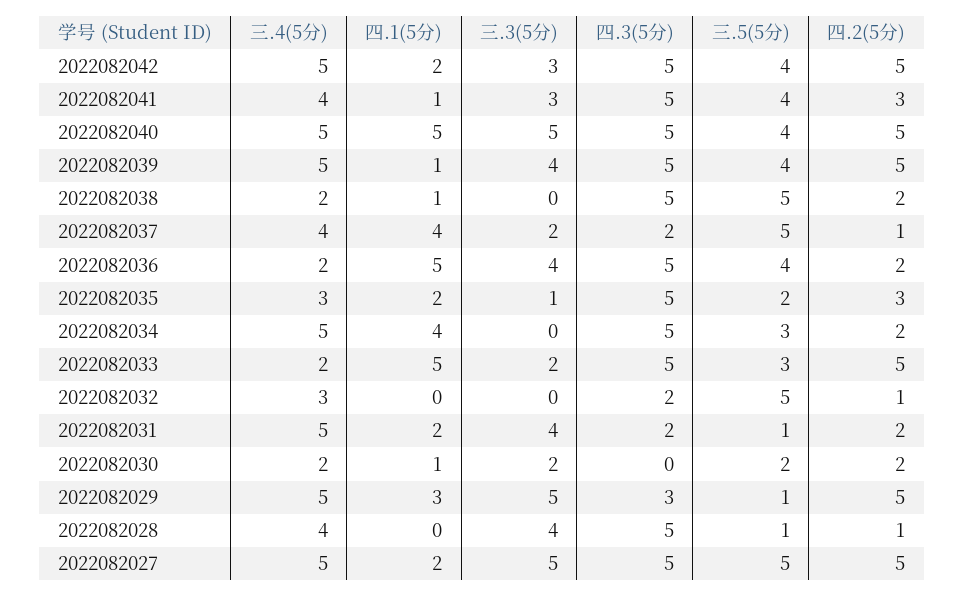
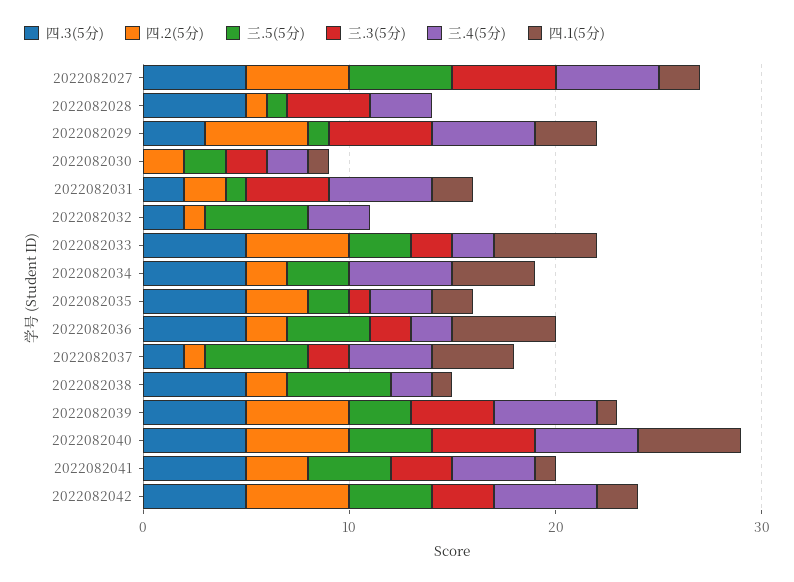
三.5(5分), 2022082039: 4 -> 3
三.3(5分), 2022082036: 4 -> 2
三.4(5分), 2022082028: 4 -> 3

